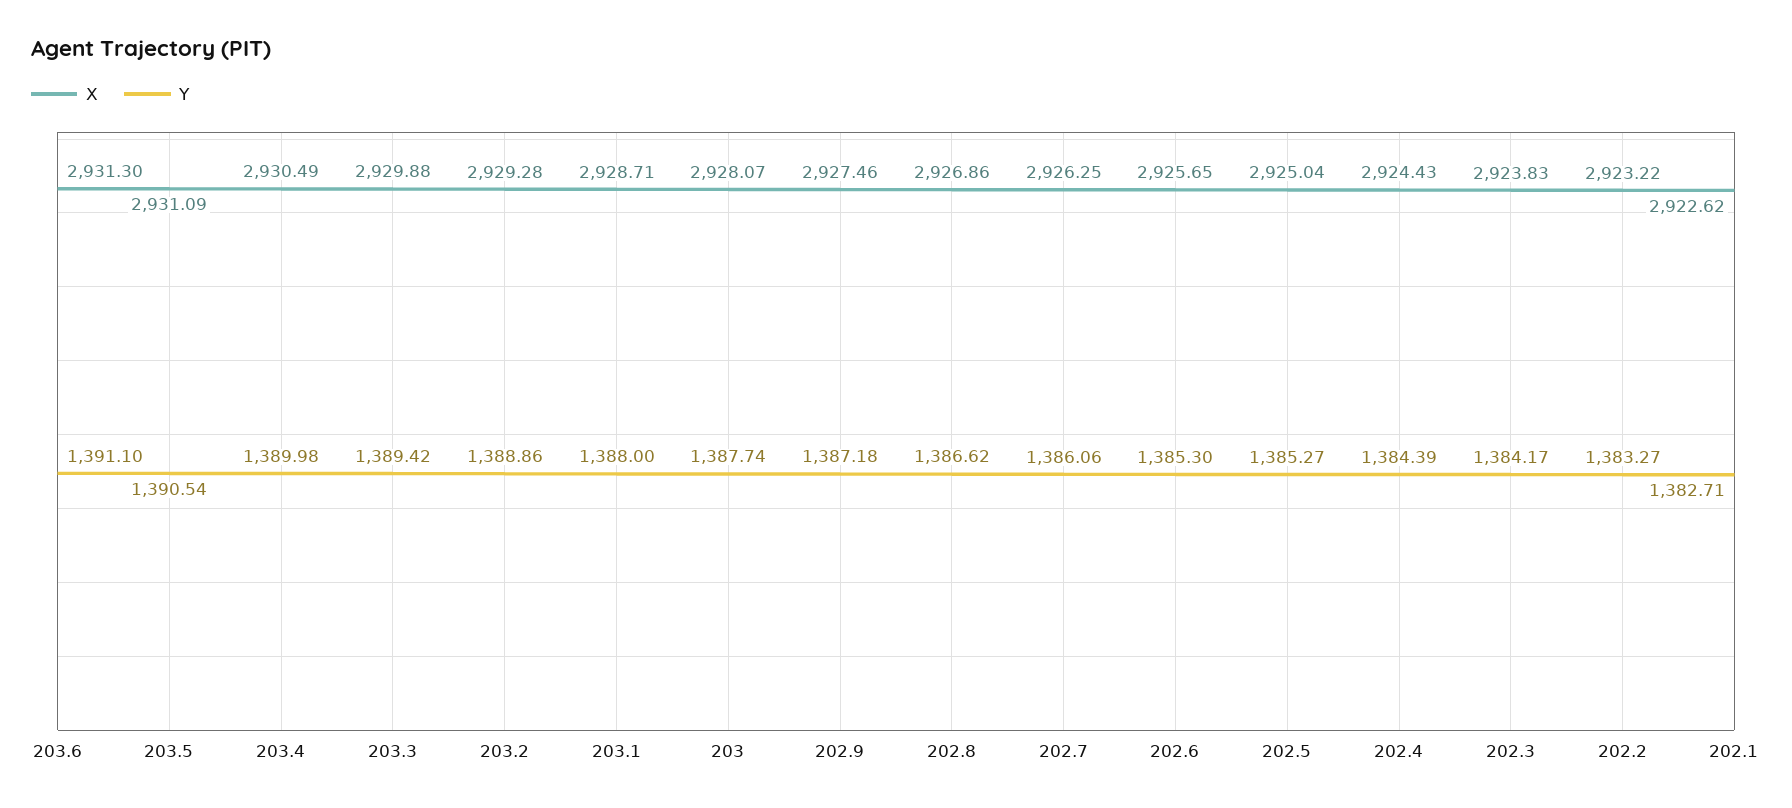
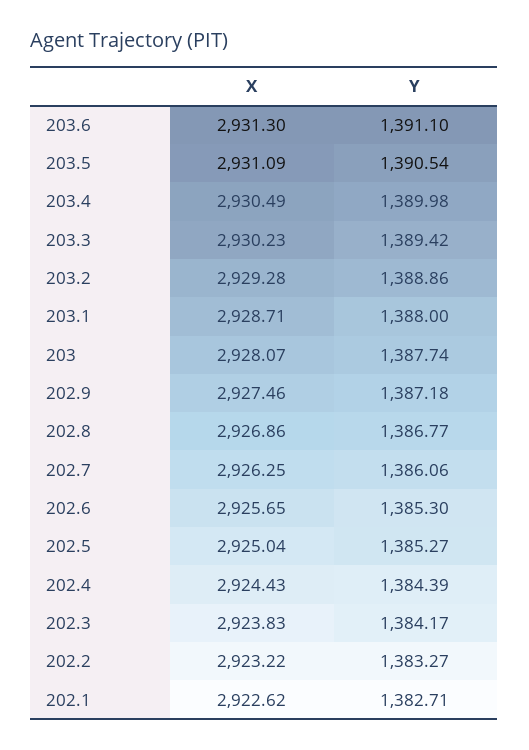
X, 203.3: 2929.88 -> 2930.23
Y, 202.8: 1386.62 -> 1386.77

